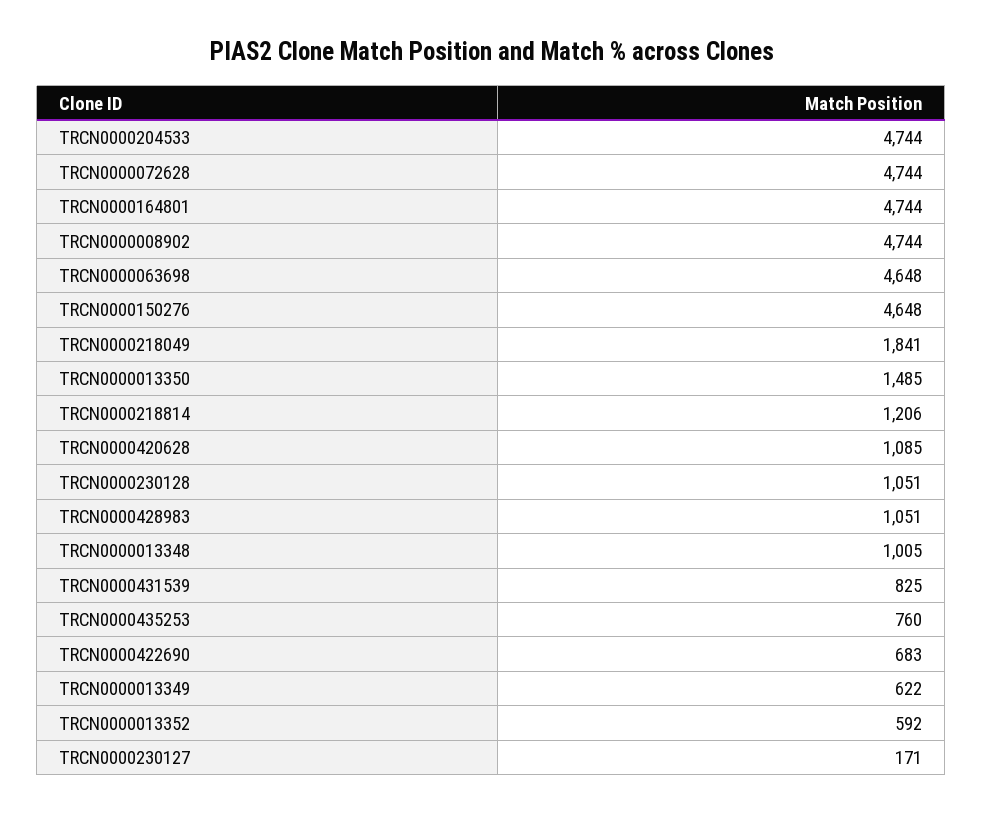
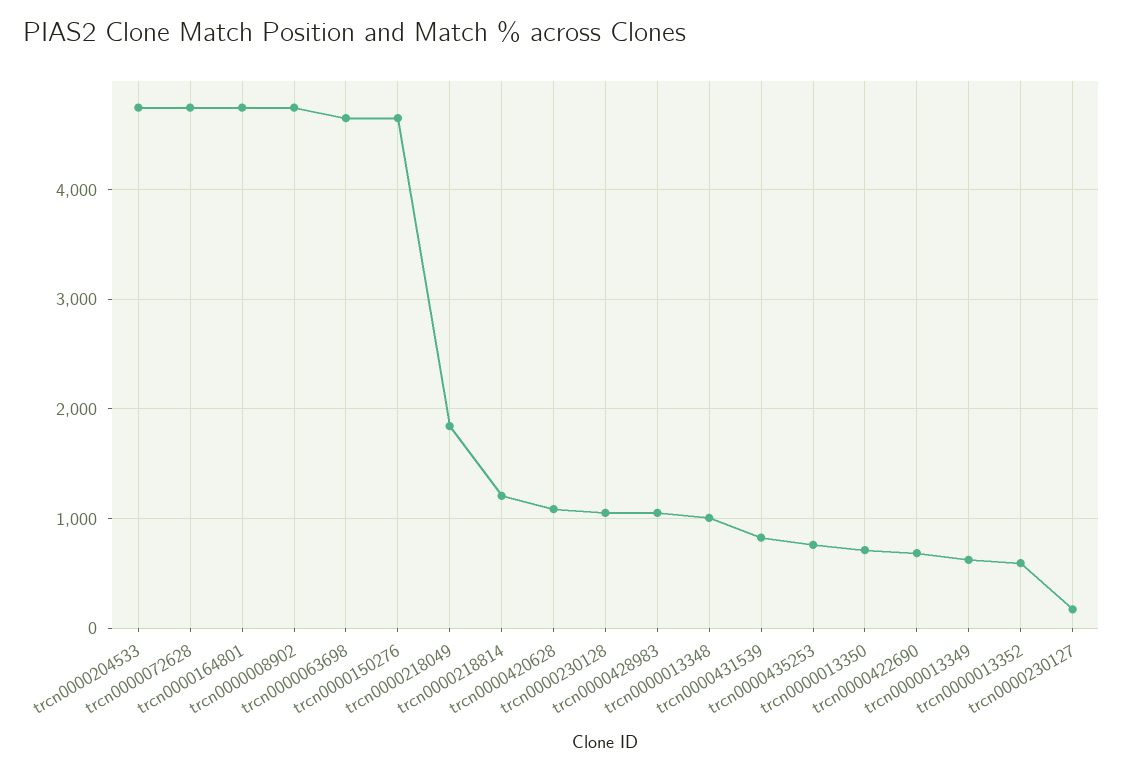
TRCN0000013350: 1485 -> 700

